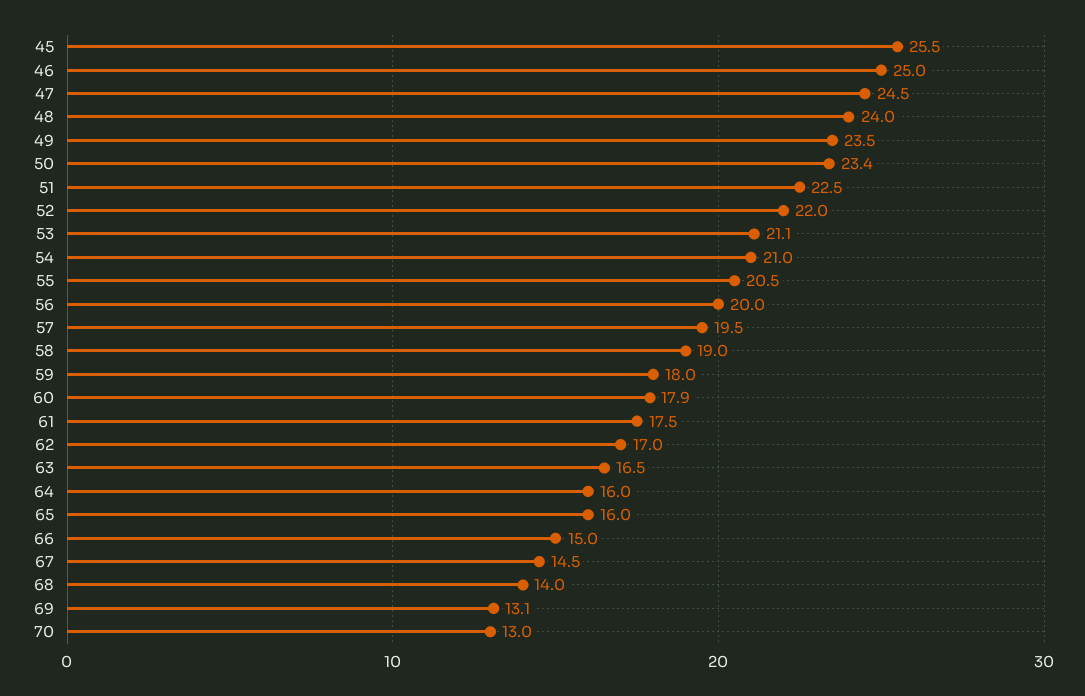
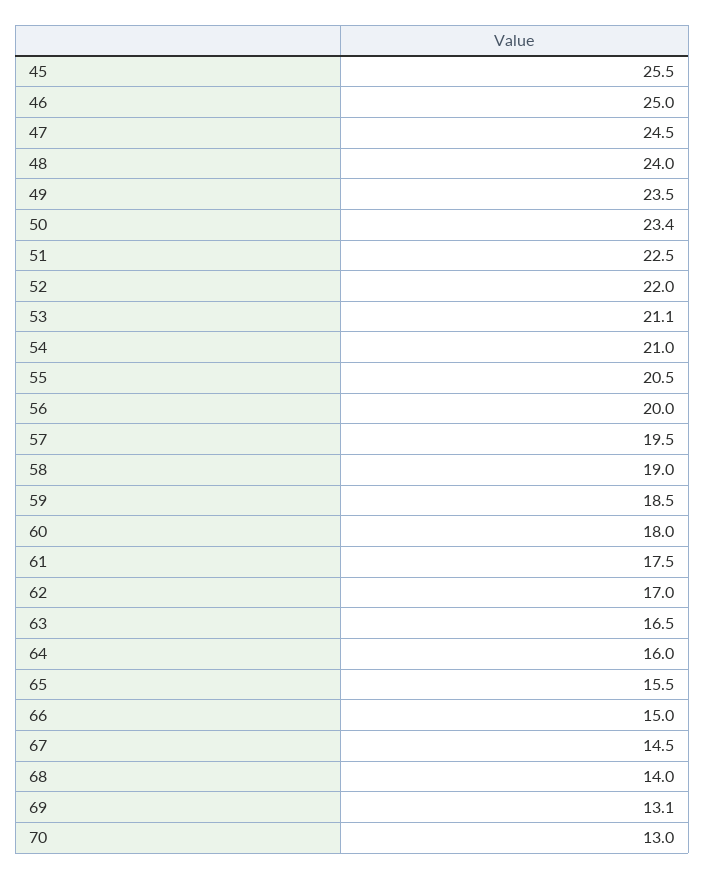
59: 18 -> 18.5
60: 17.9 -> 18
65: 16 -> 15.5

